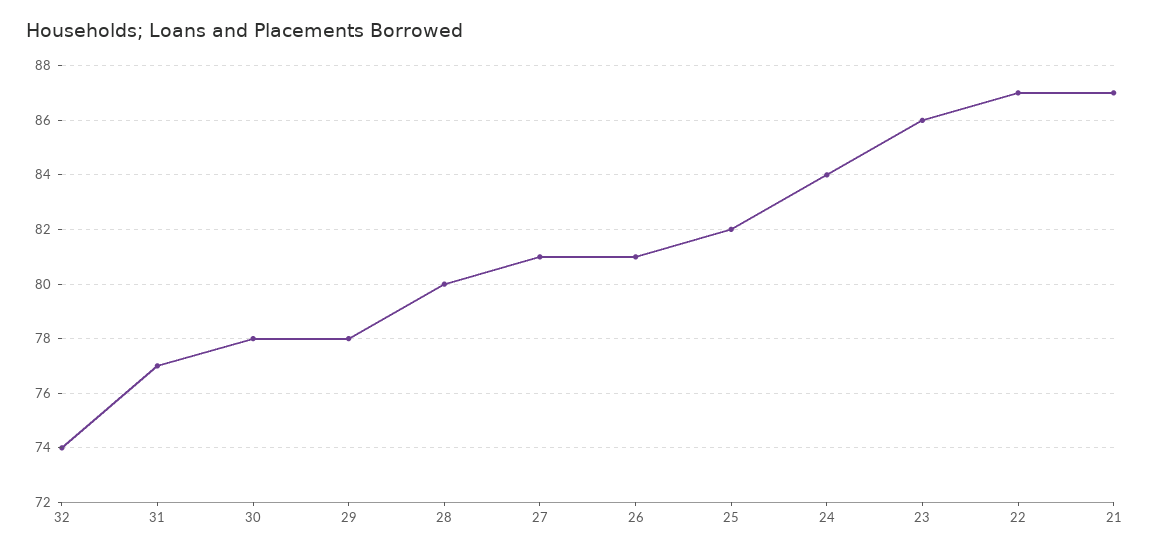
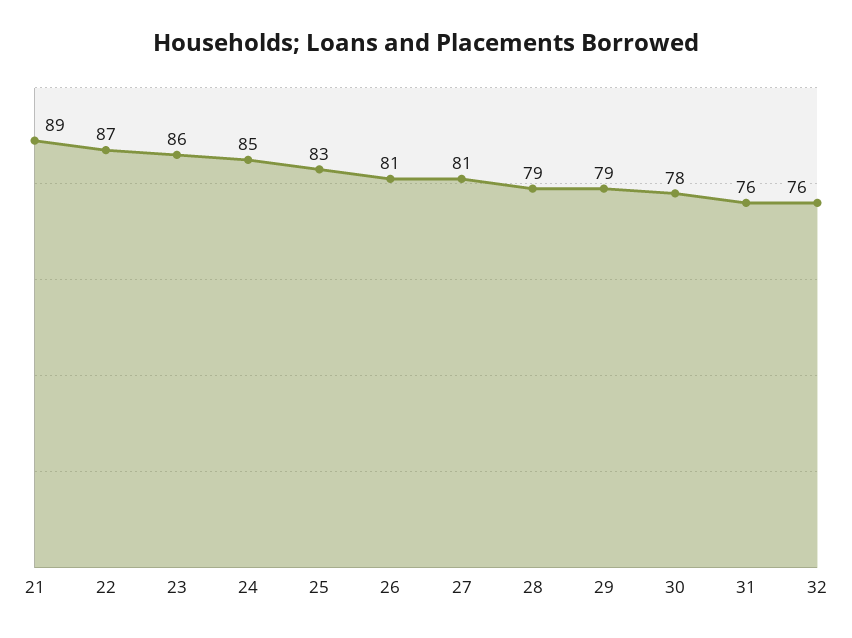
32: 74 -> 76
31: 77 -> 76
29: 78 -> 79
28: 80 -> 79
25: 82 -> 83
24: 84 -> 85
21: 87 -> 89

